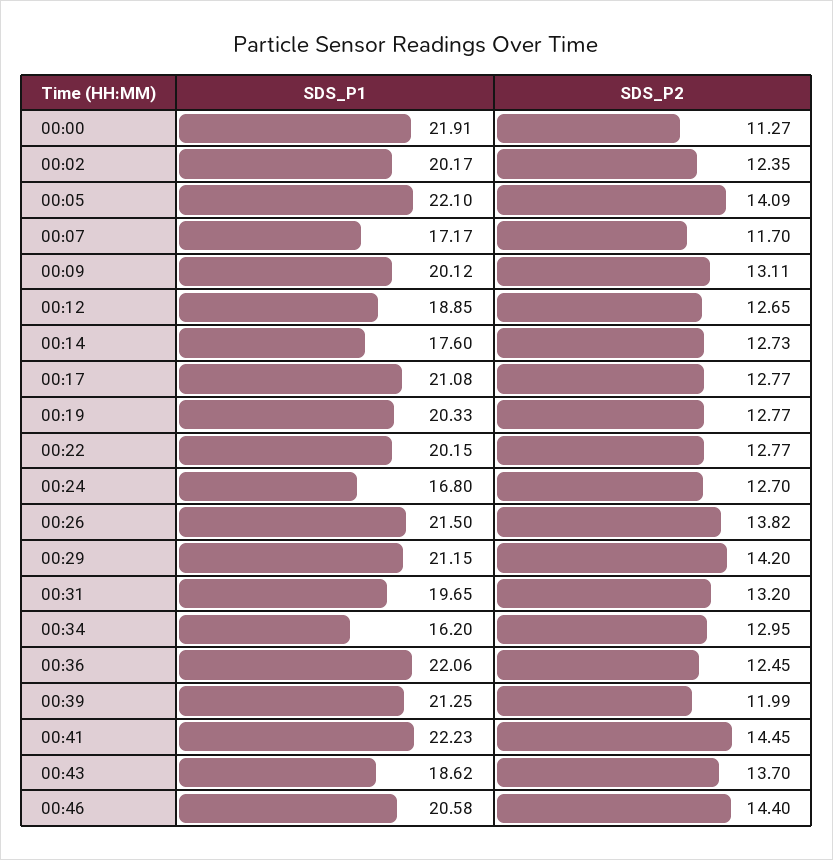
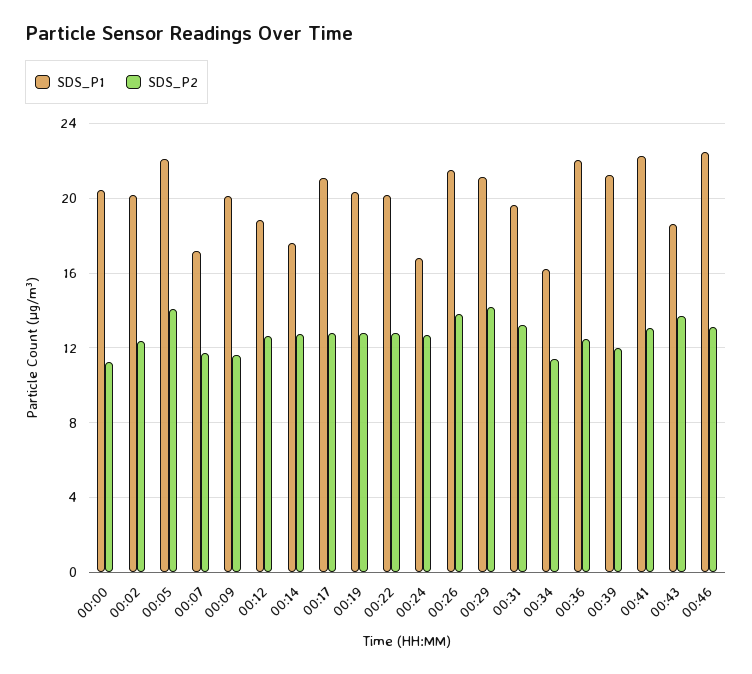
SDS_P1, 00:00: 21.91 -> 20.5
SDS_P2, 00:09: 13.11 -> 11.5
SDS_P2, 00:34: 12.95 -> 11.5
SDS_P2, 00:41: 14.45 -> 13
SDS_P1, 00:46: 20.58 -> 22.5
SDS_P2, 00:46: 14.4 -> 13

